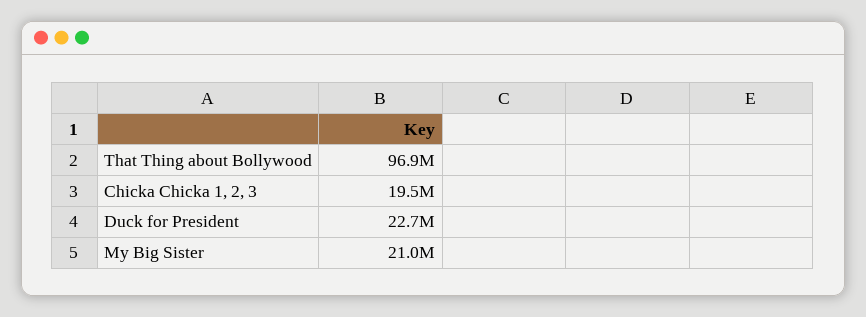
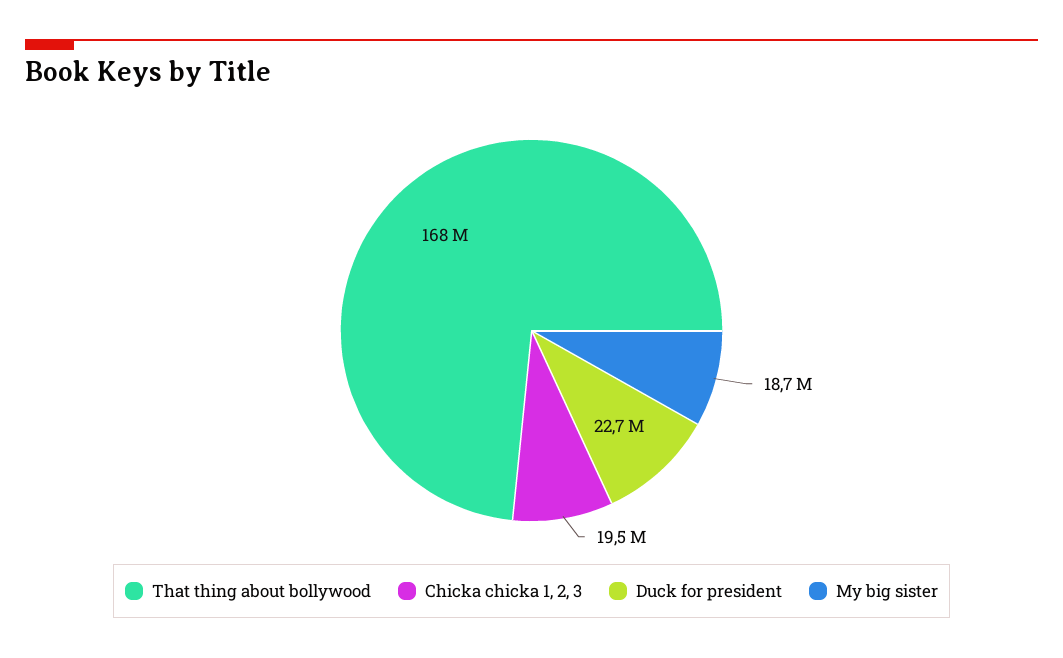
That Thing about Bollywood: 96900000 -> 168000000
My Big Sister: 21000000 -> 18700000

